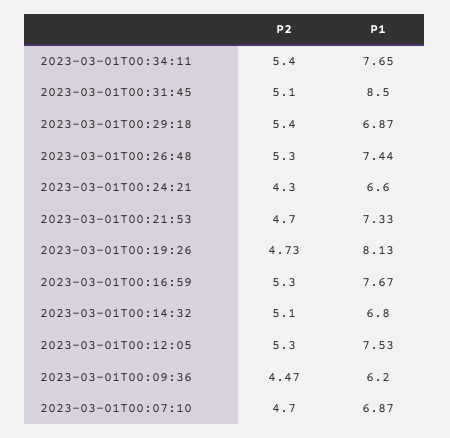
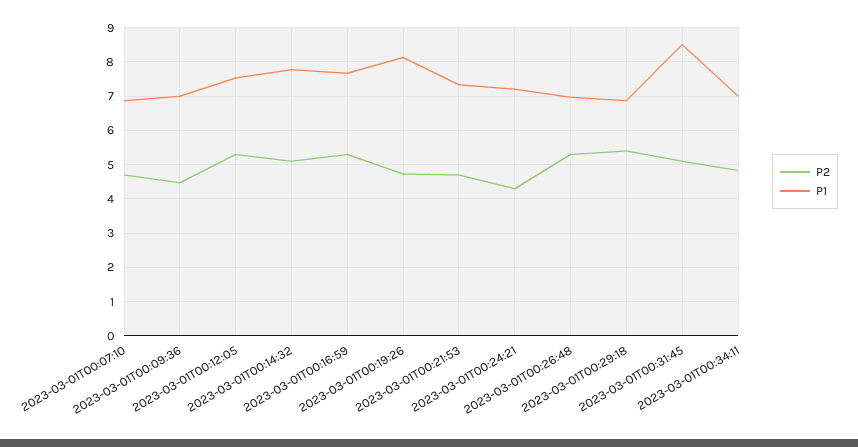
P2, 2023-03-01T00:34:11: 5.4 -> 4.8
P1, 2023-03-01T00:34:11: 7.65 -> 7
P1, 2023-03-01T00:26:48: 7.44 -> 7
P1, 2023-03-01T00:24:21: 6.6 -> 7.2
P1, 2023-03-01T00:14:32: 6.8 -> 7.8
P1, 2023-03-01T00:09:36: 6.2 -> 7

